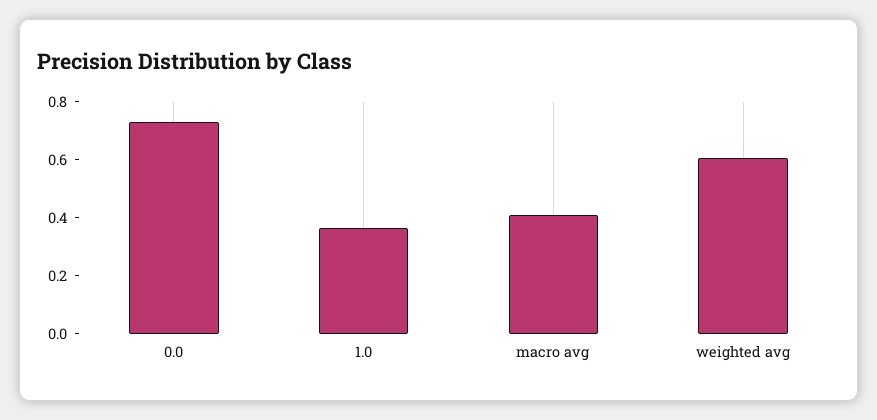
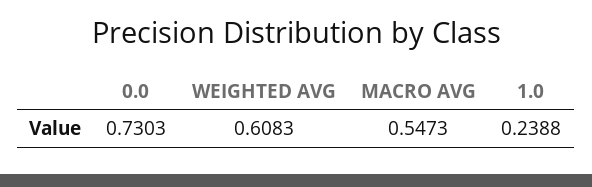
1.0: 0.35 -> 0.2388
macro avg: 0.4 -> 0.5473

